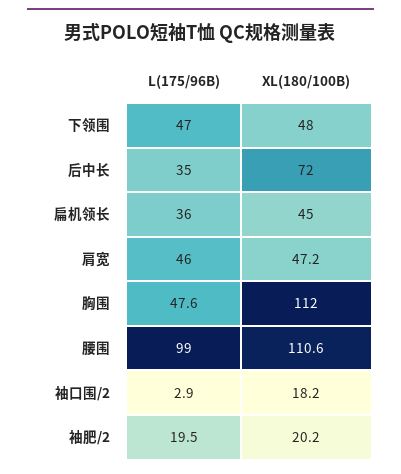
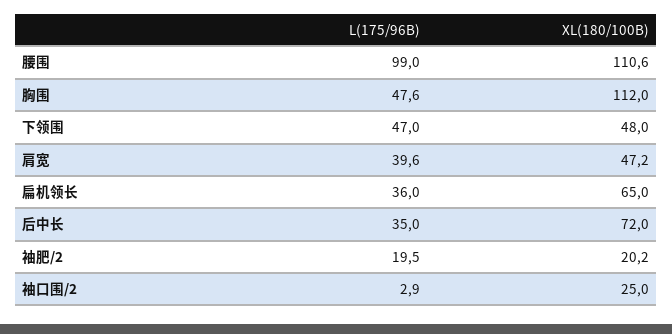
XL(180/100B), 扁机领长: 45 -> 65
L(175/96B), 肩宽: 46 -> 39.6
XL(180/100B), 袖口围/2: 18.2 -> 25

